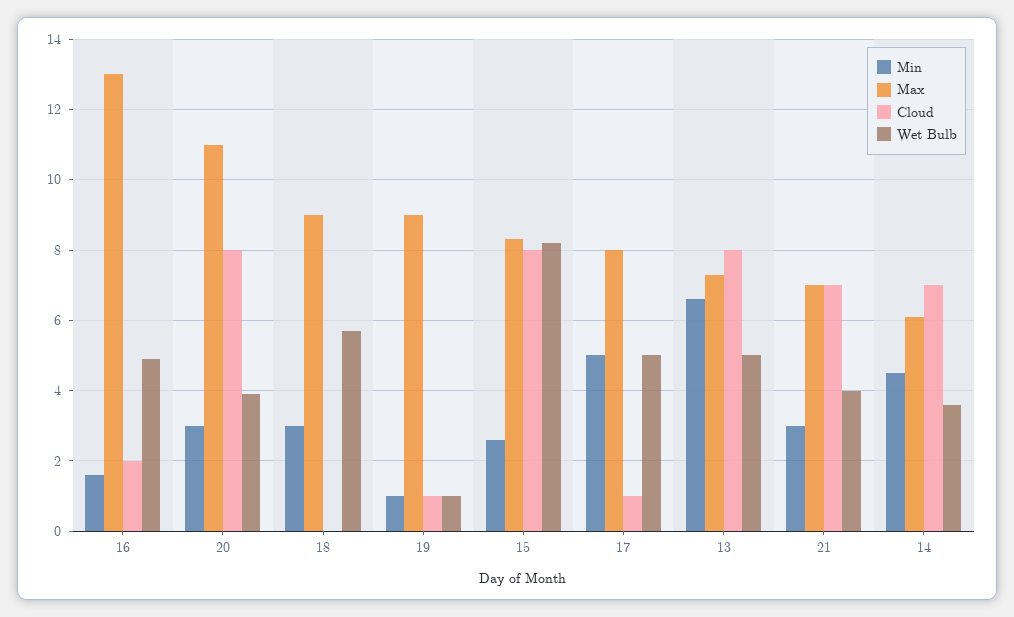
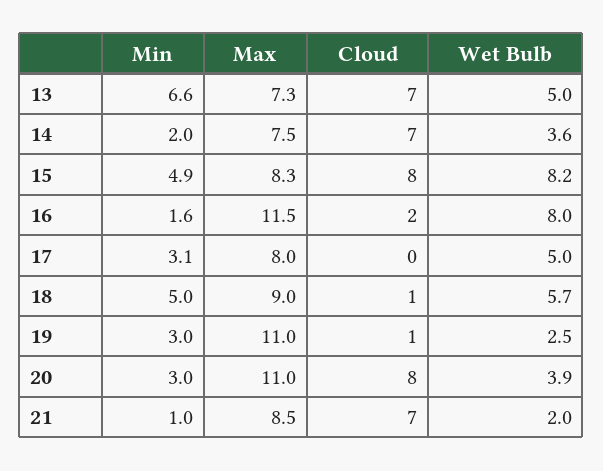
Max, 16: 13 -> 11.5
Wet Bulb, 16: 5 -> 8
Min, 18: 3 -> 5
Cloud, 18: 0 -> 1
Min, 19: 1 -> 3
Max, 19: 9 -> 11
Wet Bulb, 19: 1 -> 2.5
Min, 15: 2.5 -> 4.9
Min, 17: 5 -> 3.1
Cloud, 17: 1 -> 0
Cloud, 13: 8 -> 7
Min, 21: 3 -> 1
Max, 21: 7 -> 8.5
Wet Bulb, 21: 4 -> 2
Min, 14: 4.5 -> 2
Max, 14: 6 -> 7.5

